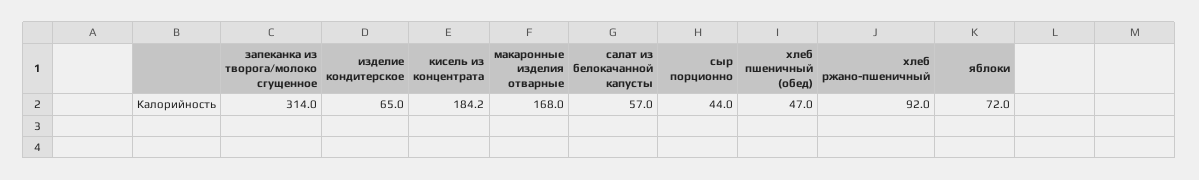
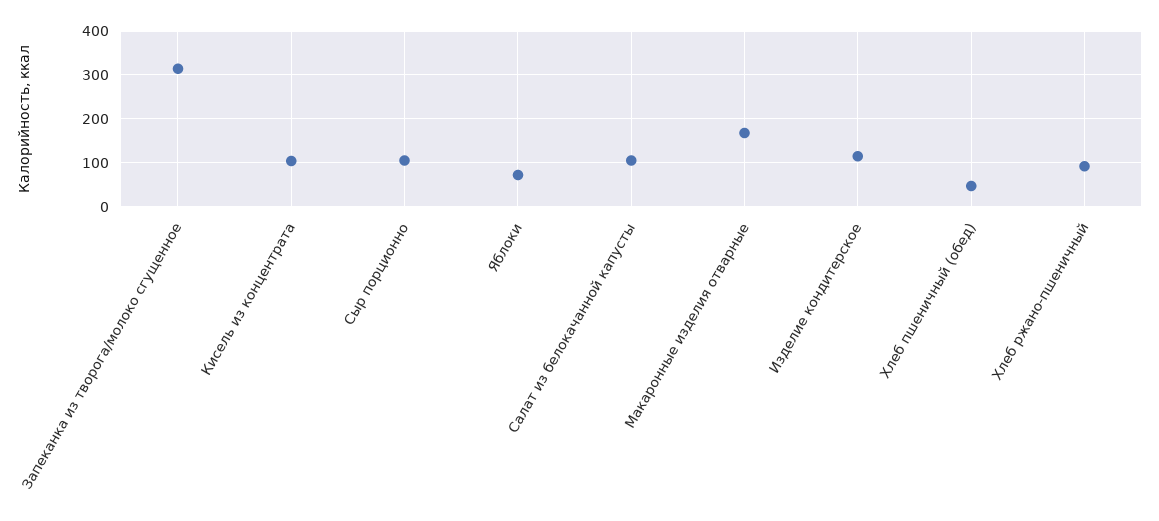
изделие кондитерское: 65 -> 120
кисель из концентрата: 184.2 -> 100
салат из белокачанной капусты: 57 -> 100
сыр порционно: 44 -> 100

